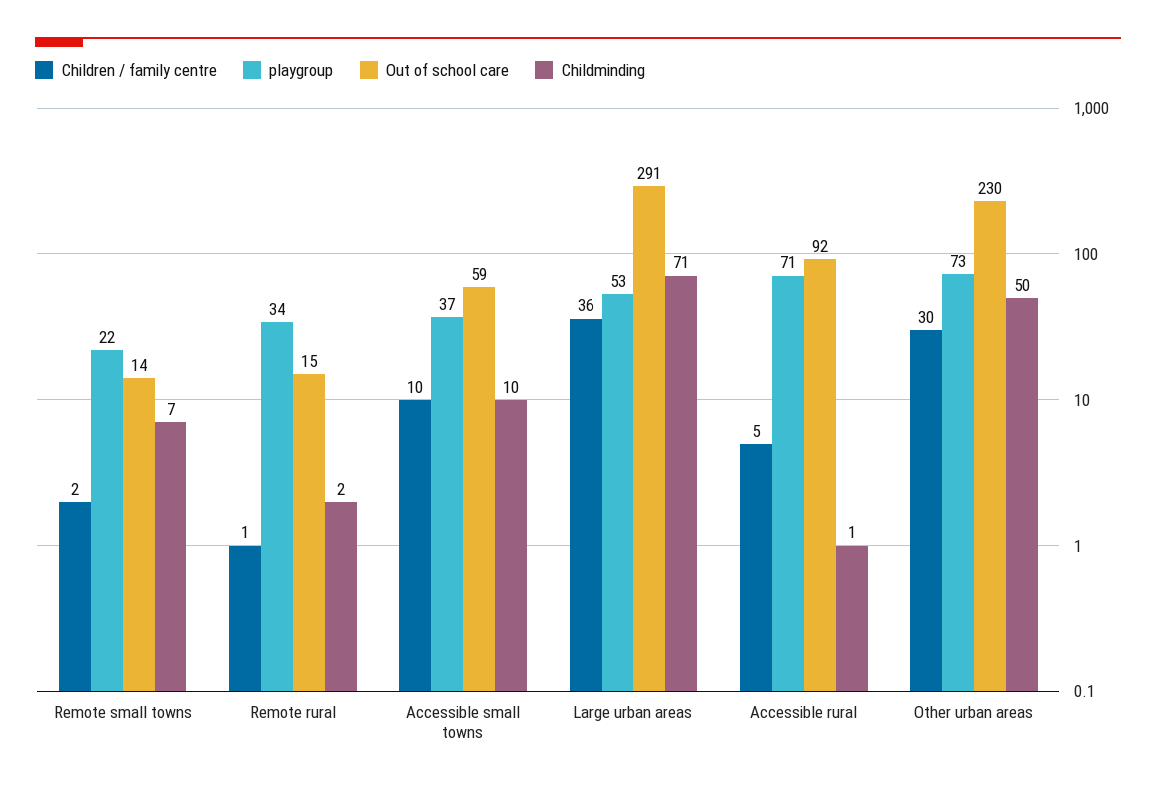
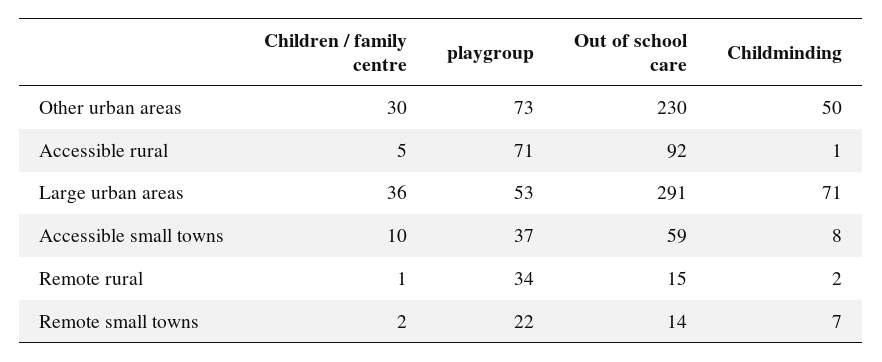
Childminding, Accessible small towns: 10 -> 8

